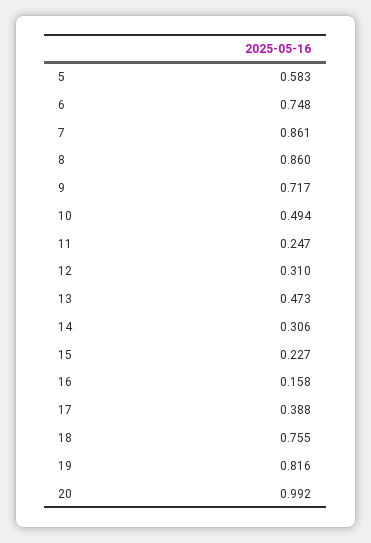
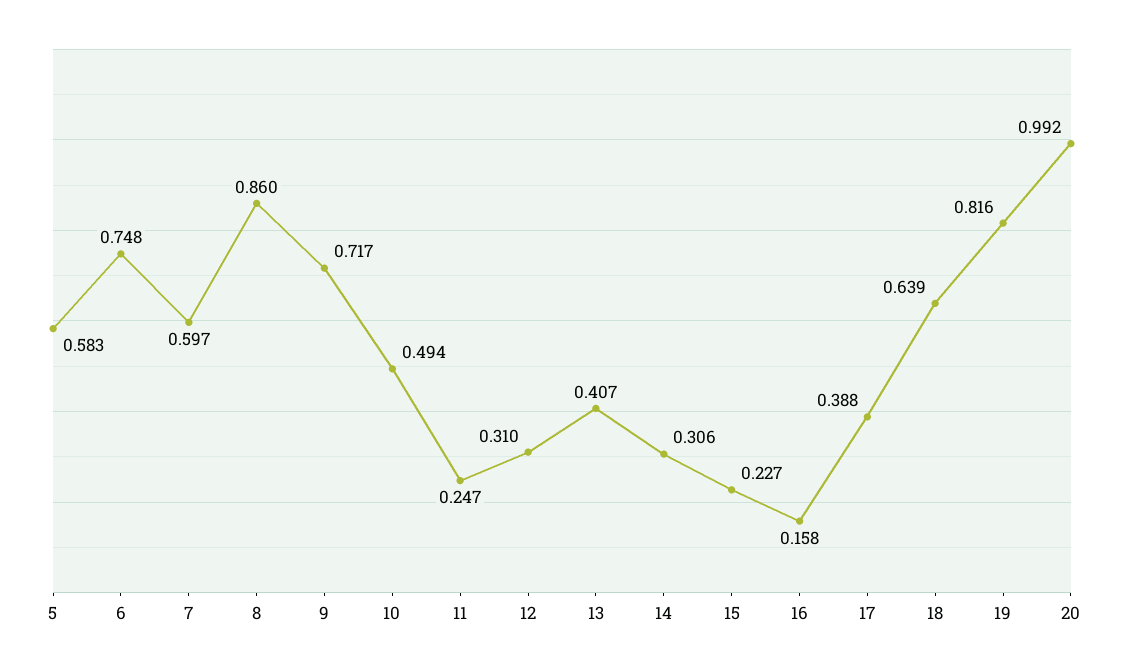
7: 0.861 -> 0.597
13: 0.473 -> 0.407
18: 0.755 -> 0.639

